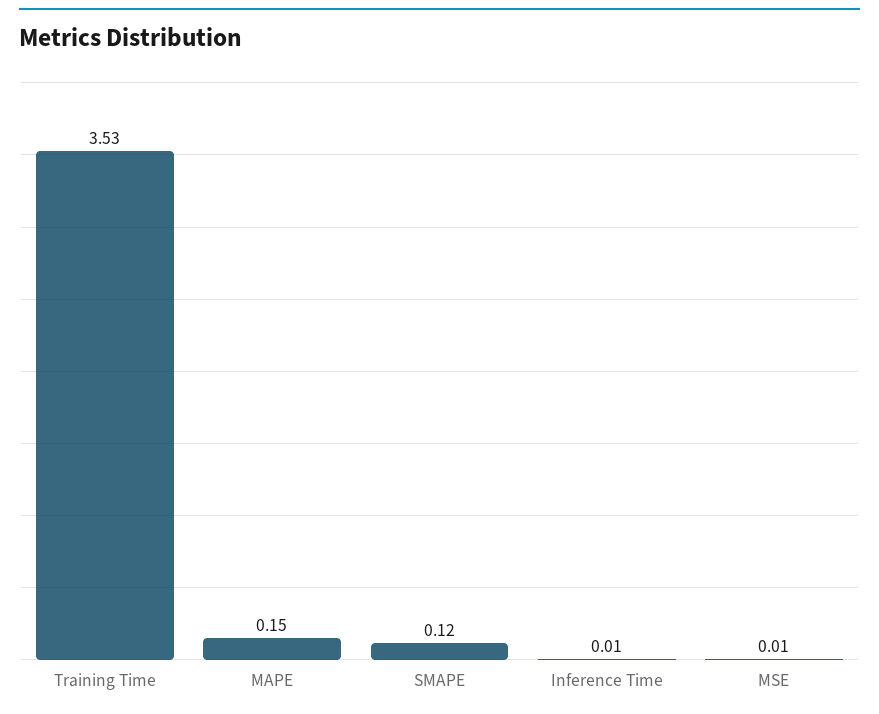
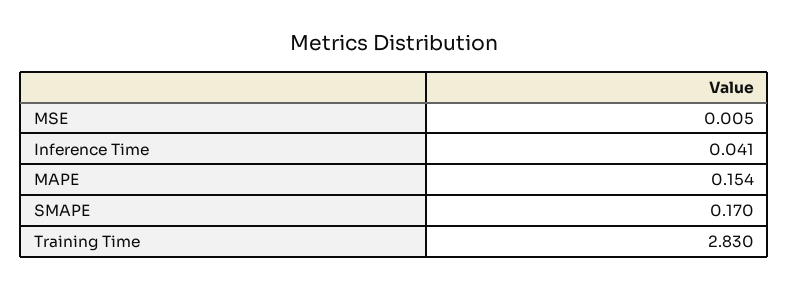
Training Time: 3.53 -> 2.83
SMAPE: 0.12 -> 0.17
Inference Time: 0.01 -> 0.041

